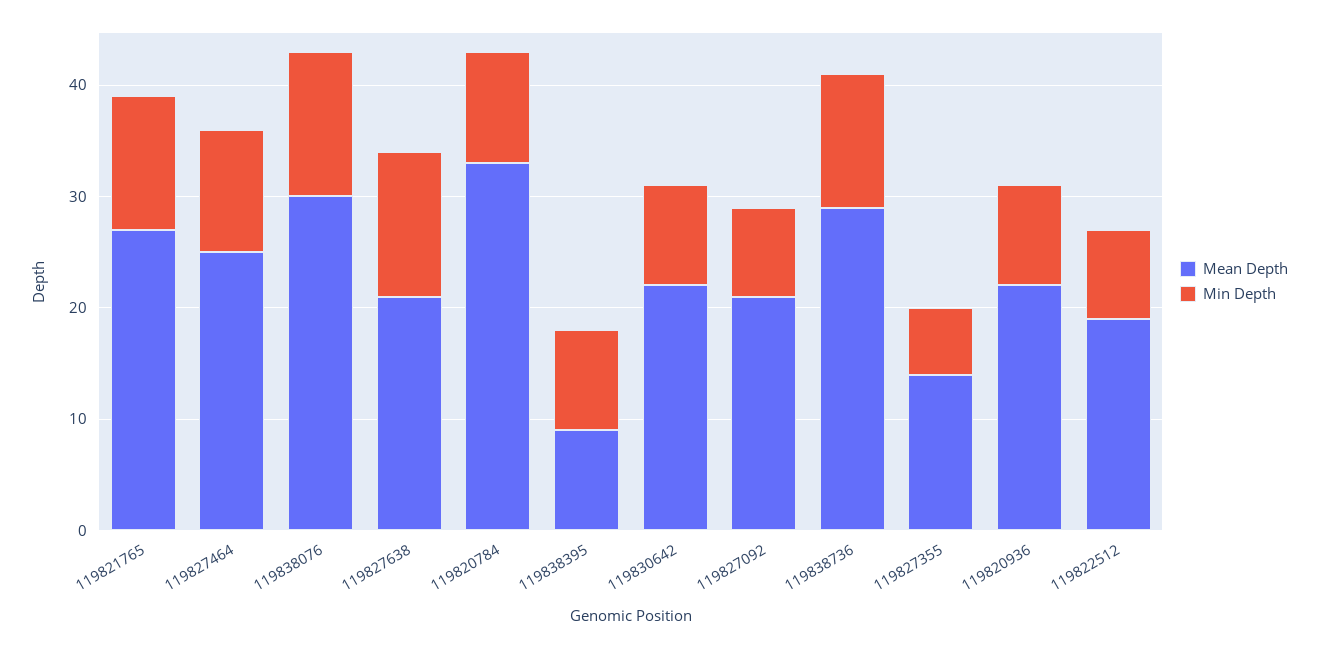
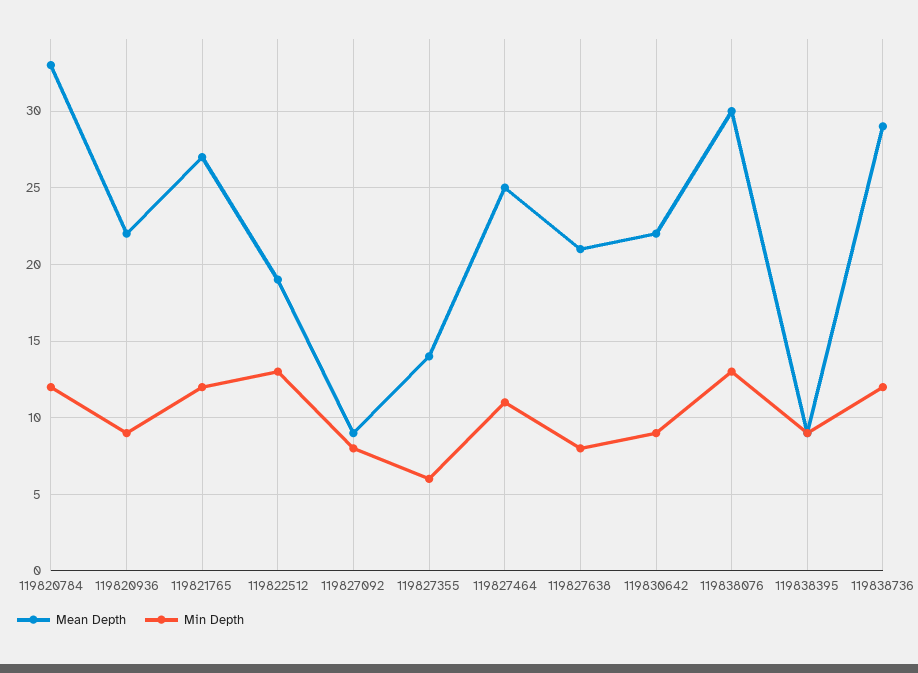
Min Depth, 119827638: 13 -> 8
Min Depth, 119820784: 10 -> 12
Mean Depth, 119827092: 21 -> 9
Min Depth, 119822512: 8 -> 13

